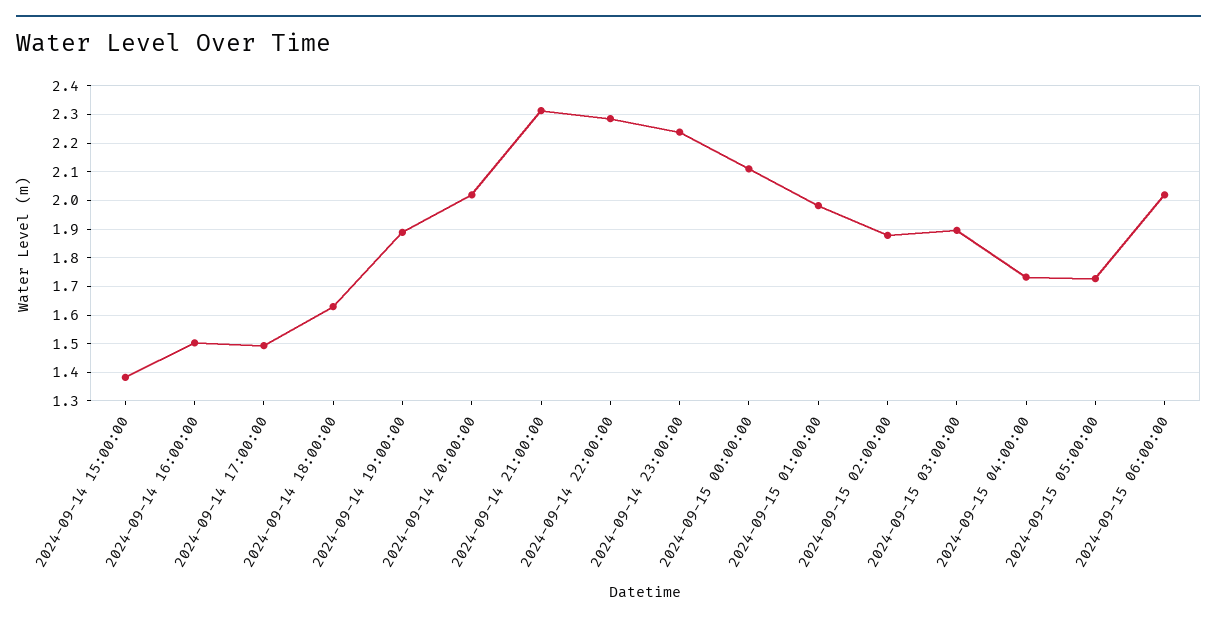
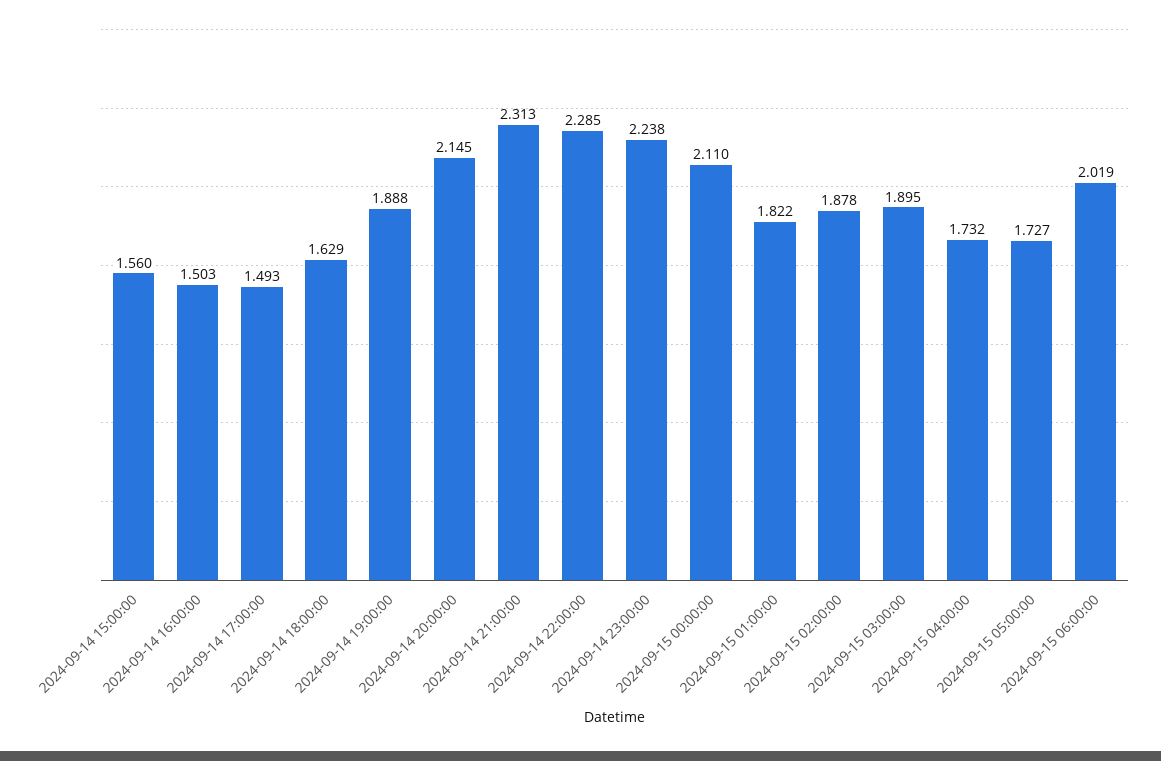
2024-09-14 15:00:00: 1.375 -> 1.56
2024-09-14 20:00:00: 2.025 -> 2.145
2024-09-15 01:00:00: 1.975 -> 1.822

